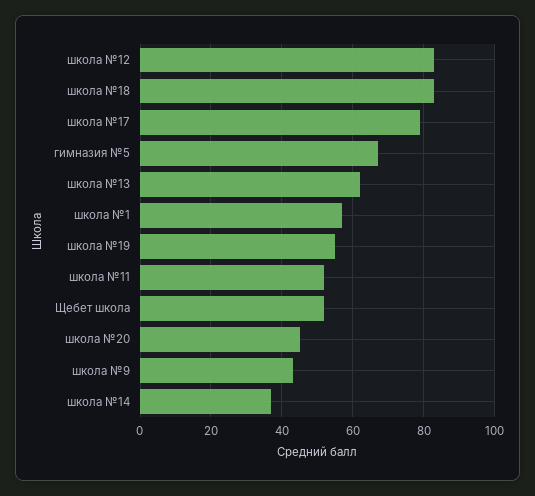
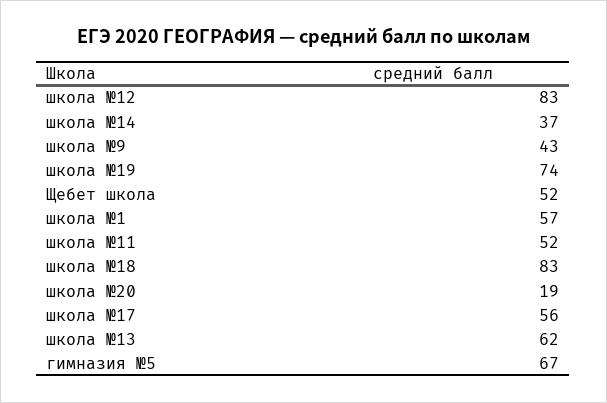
школа №17: 80 -> 56
школа №19: 55 -> 74
школа №20: 45 -> 19

